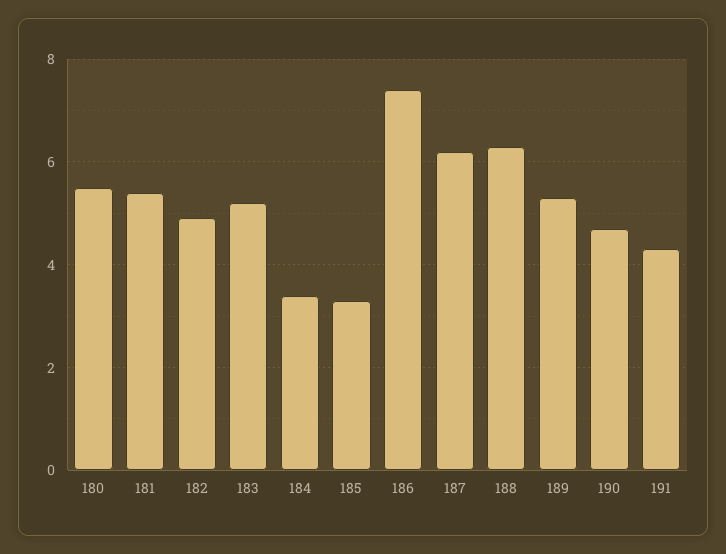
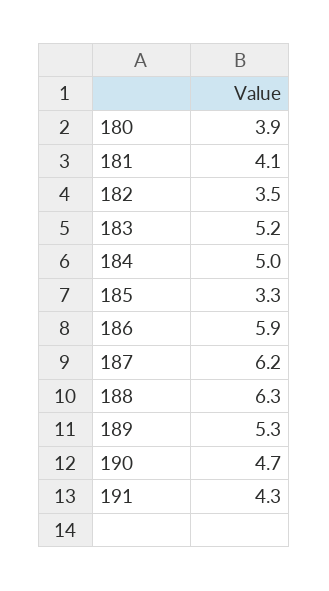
180: 5.5 -> 3.9
181: 5.5 -> 4.1
182: 5 -> 3.5
184: 3.5 -> 5
186: 7.5 -> 5.9

